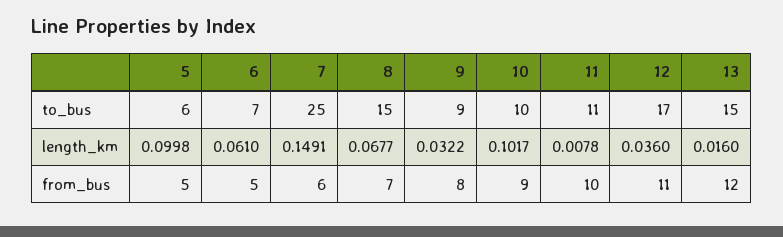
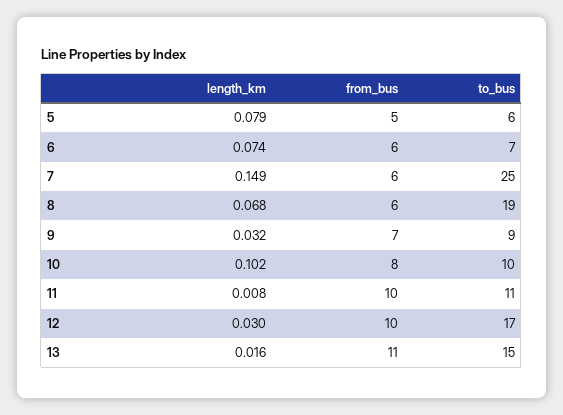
8, to_bus: 15 -> 19
5, length_km: 0.0998 -> 0.079
6, length_km: 0.061 -> 0.074
12, length_km: 0.036 -> 0.03
6, from_bus: 5 -> 6
8, from_bus: 7 -> 6
9, from_bus: 8 -> 7
10, from_bus: 9 -> 8
12, from_bus: 11 -> 10
13, from_bus: 12 -> 11

